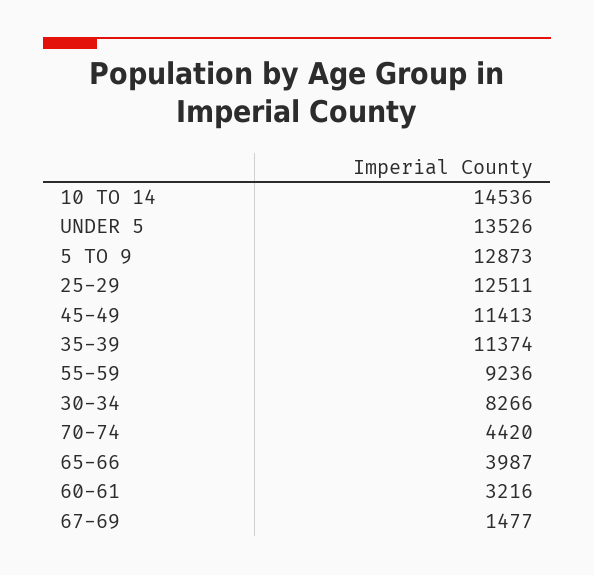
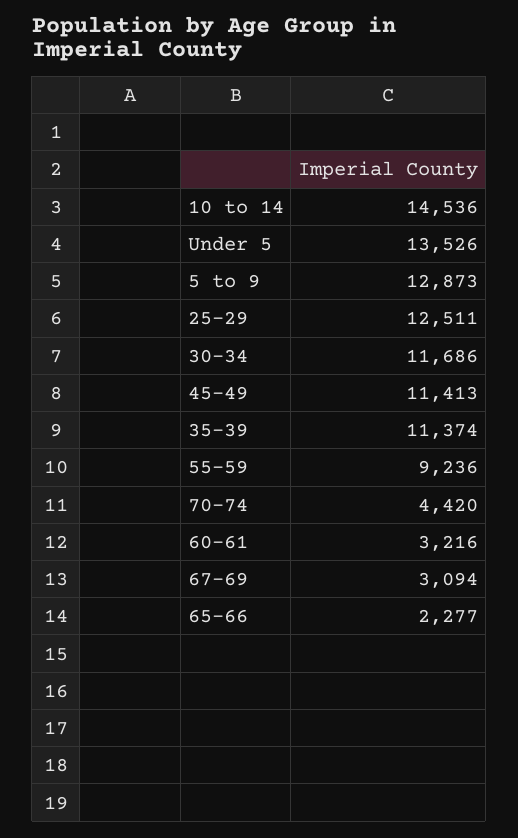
30-34: 8266 -> 11686
65-66: 3987 -> 2277
67-69: 1477 -> 3094

